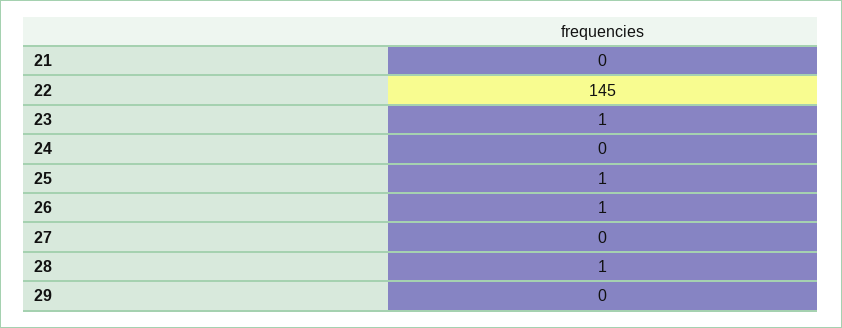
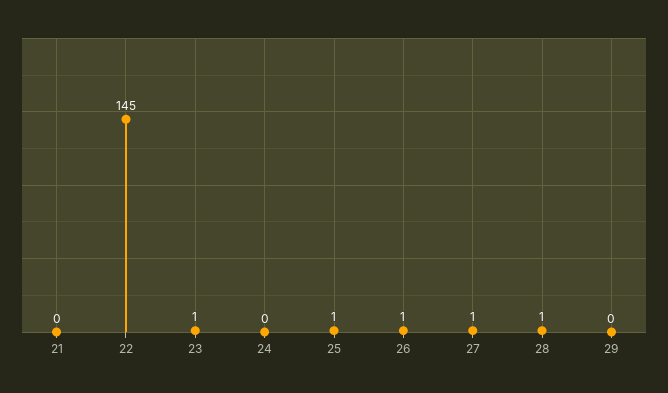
27: 0 -> 1

